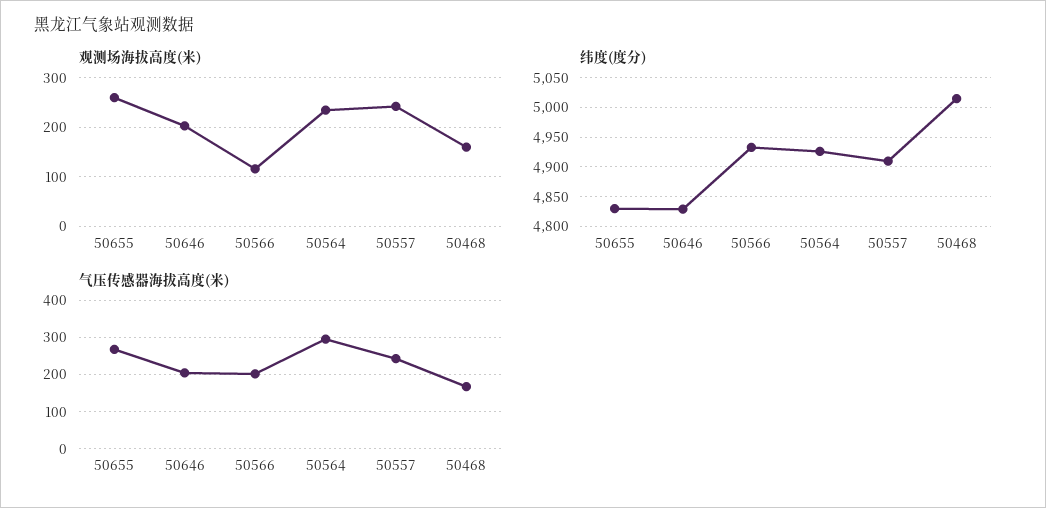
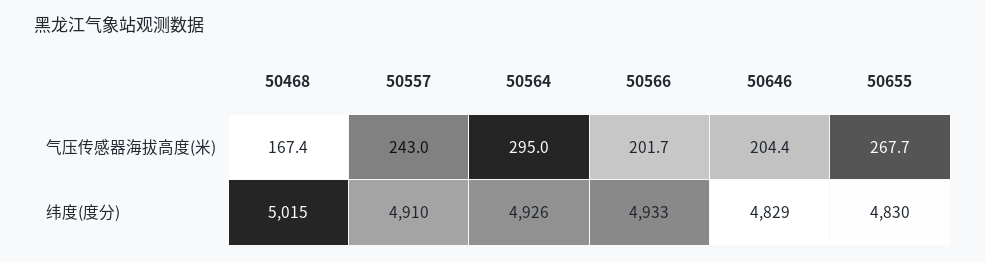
观测场海拔高度(米), 50655: 260 -> none
观测场海拔高度(米), 50646: 200 -> none
观测场海拔高度(米), 50566: 120 -> none
观测场海拔高度(米), 50564: 240 -> none
观测场海拔高度(米), 50557: 240 -> none
观测场海拔高度(米), 50468: 160 -> none

